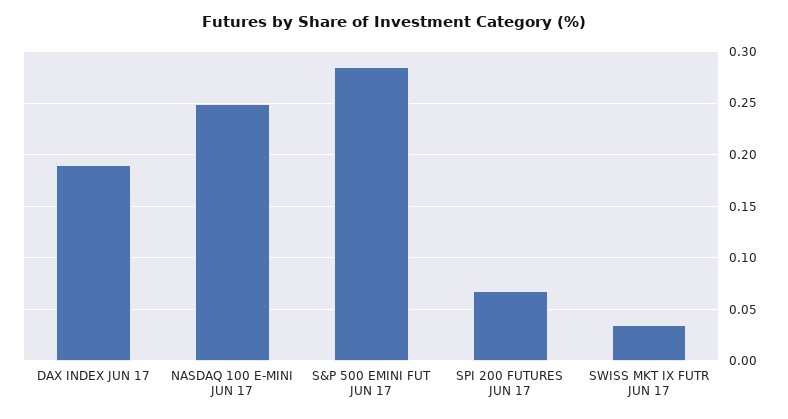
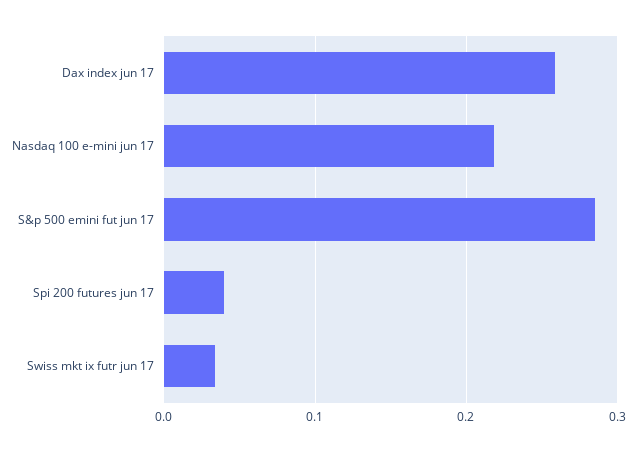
DAX INDEX JUN 17: 0.19 -> 0.26
NASDAQ 100 E-MINI JUN 17: 0.25 -> 0.22
SPI 200 FUTURES JUN 17: 0.07 -> 0.04

